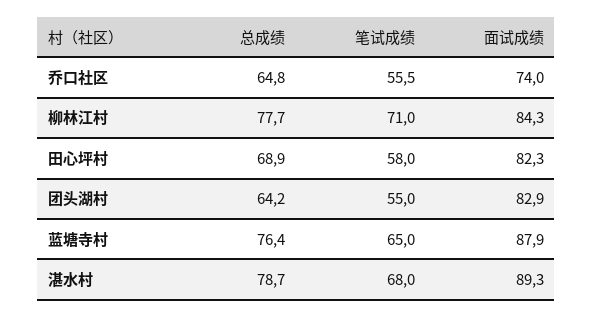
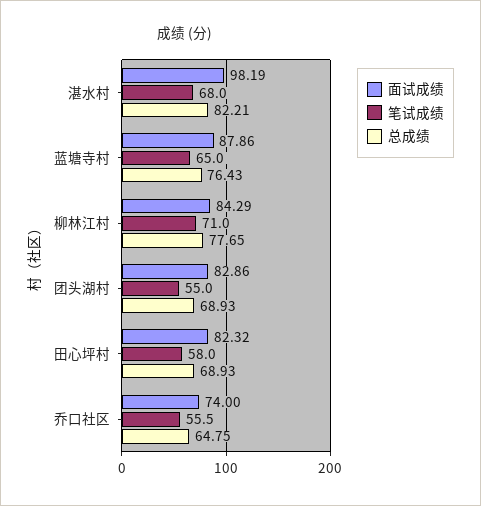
总成绩, 团头湖村: 64.2 -> 68.93
总成绩, 湛水村: 78.7 -> 82.21
面试成绩, 湛水村: 89.3 -> 98.19

